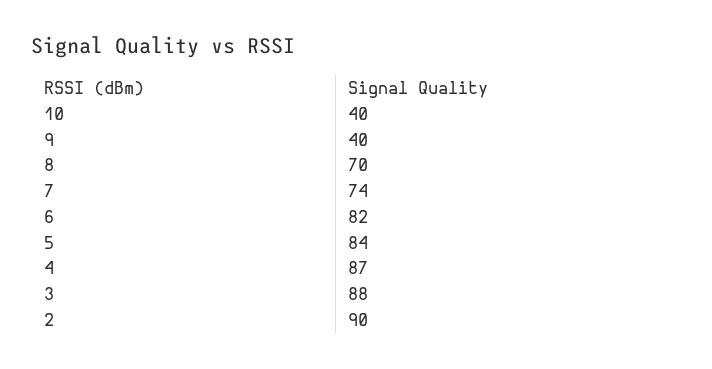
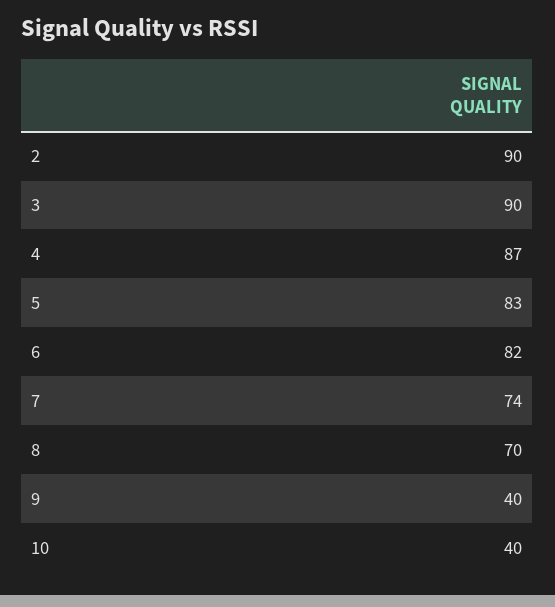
5: 84 -> 83
3: 88 -> 90

